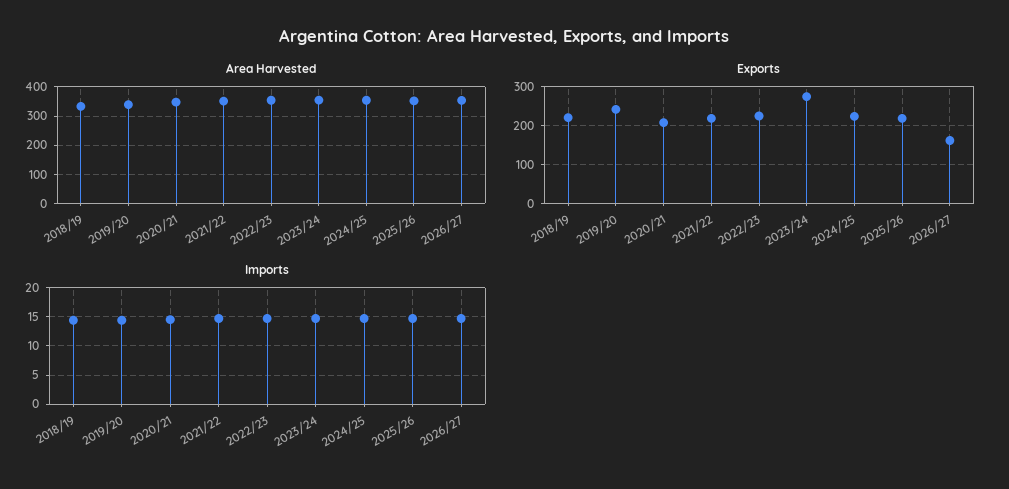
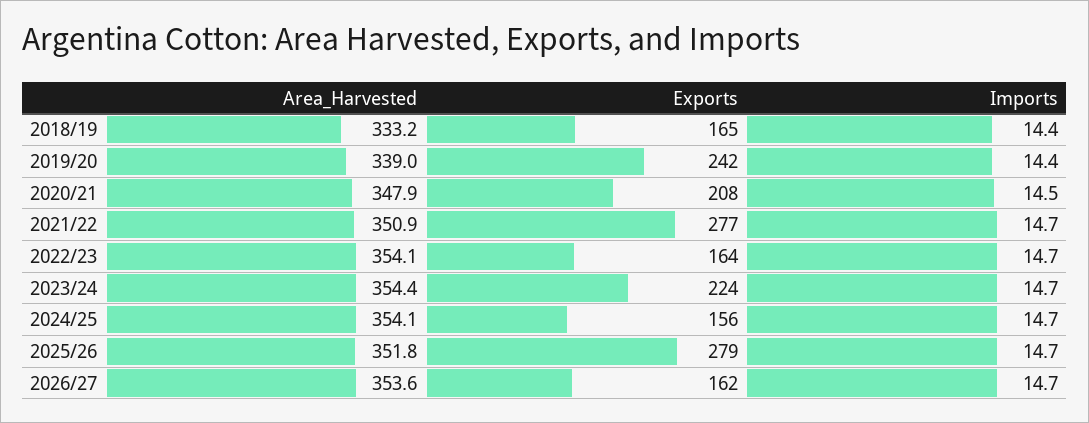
Exports, 2018/19: 220 -> 165
Exports, 2021/22: 220 -> 277
Exports, 2022/23: 220 -> 164
Exports, 2023/24: 280 -> 224
Exports, 2024/25: 220 -> 156
Exports, 2025/26: 220 -> 279

